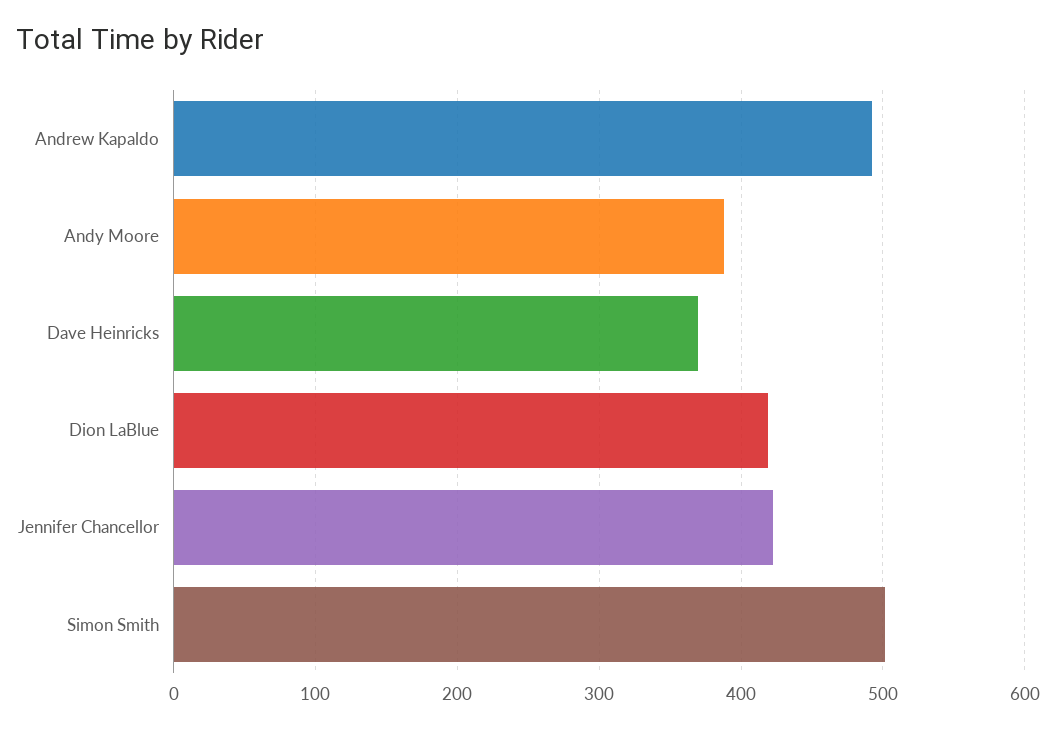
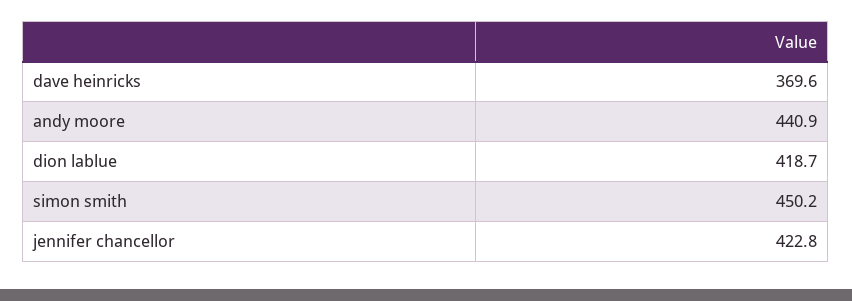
Andrew Kapaldo: 490 -> none
Andy Moore: 390 -> 440.9
Simon Smith: 500 -> 450.2

